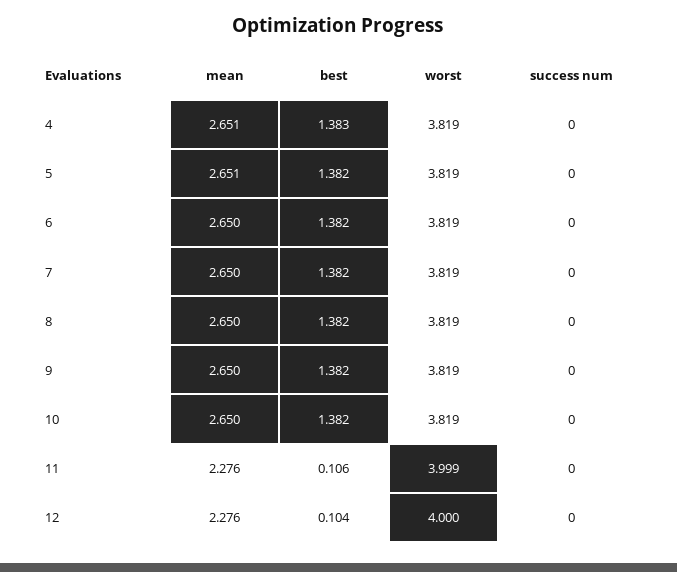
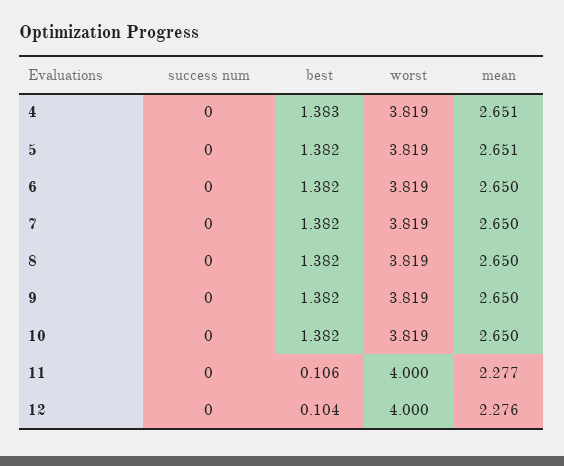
mean, 11: 2.276 -> 2.277
worst, 11: 3.999 -> 4

